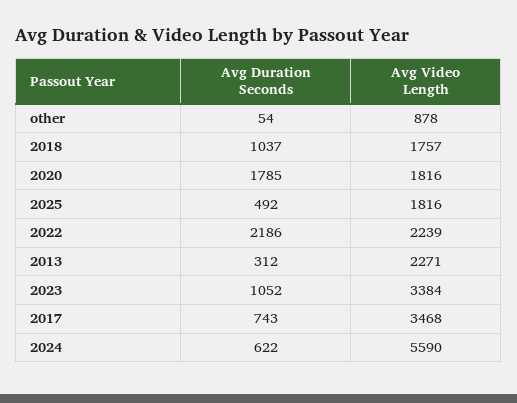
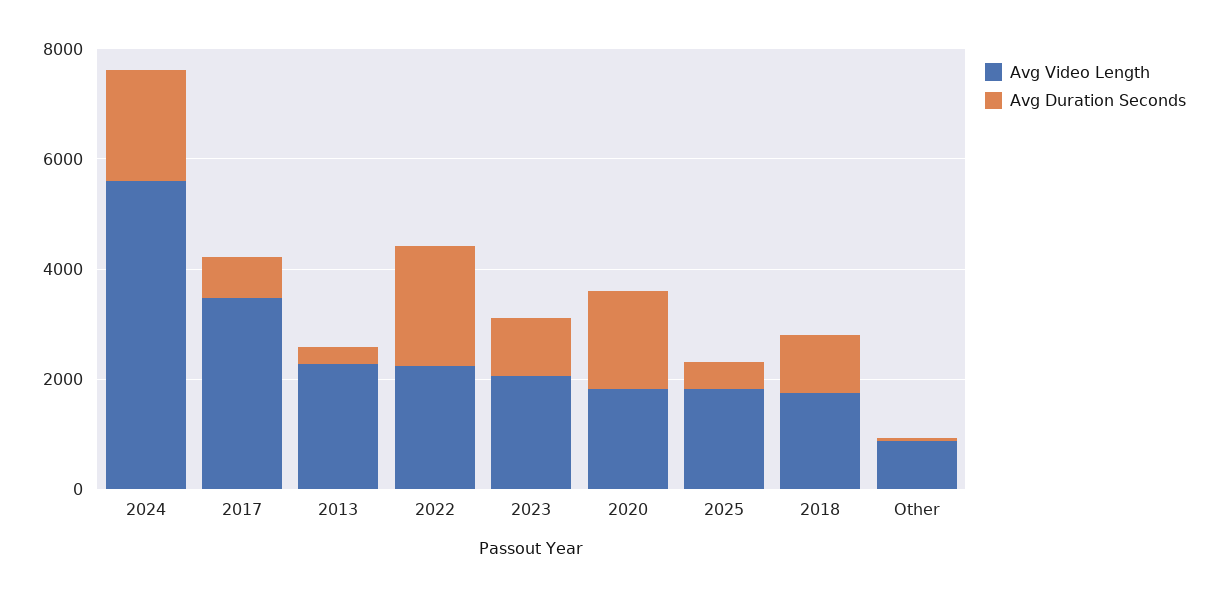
Avg Video Length, 2023: 3384 -> 2000
Avg Duration Seconds, 2024: 622 -> 2000

